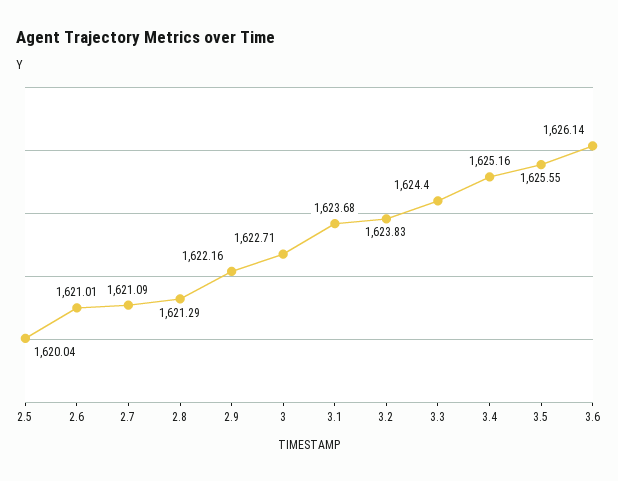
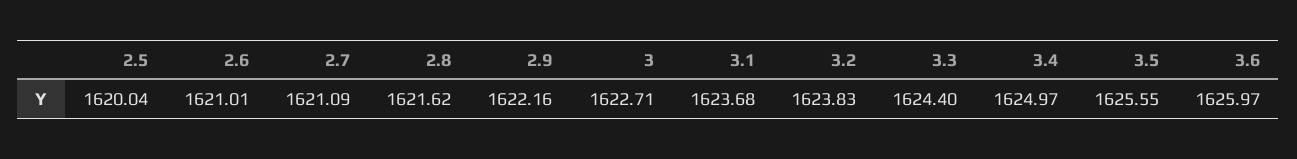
2.8: 1621.29 -> 1621.62
3.4: 1625.16 -> 1624.97
3.6: 1626.14 -> 1625.97

